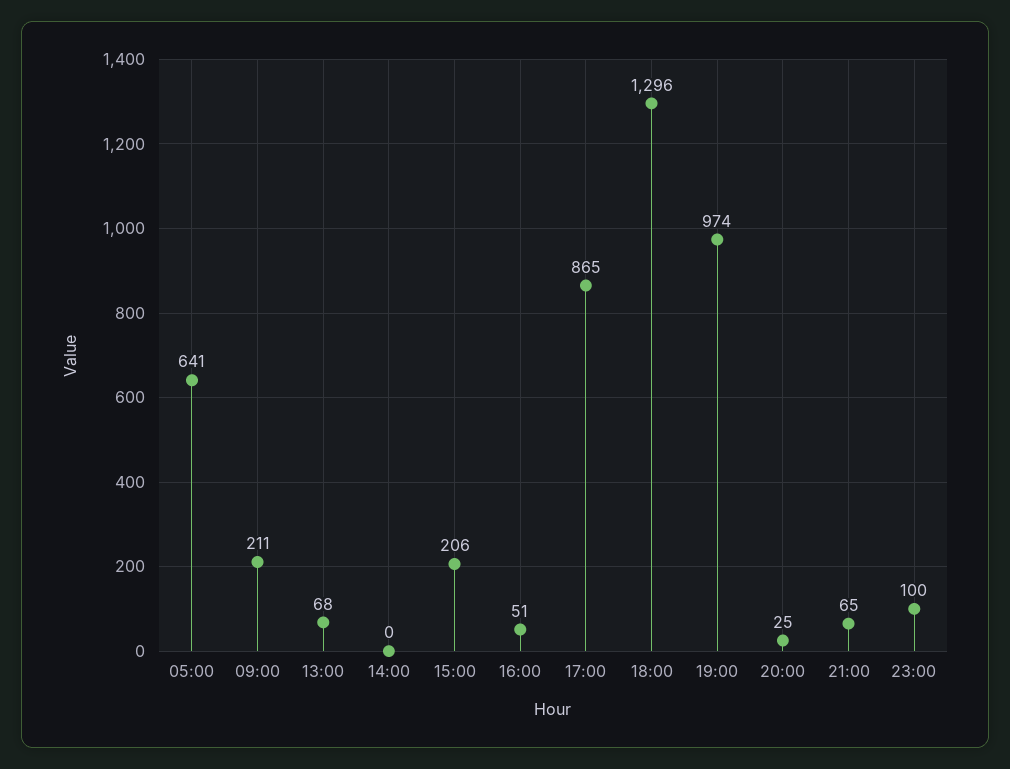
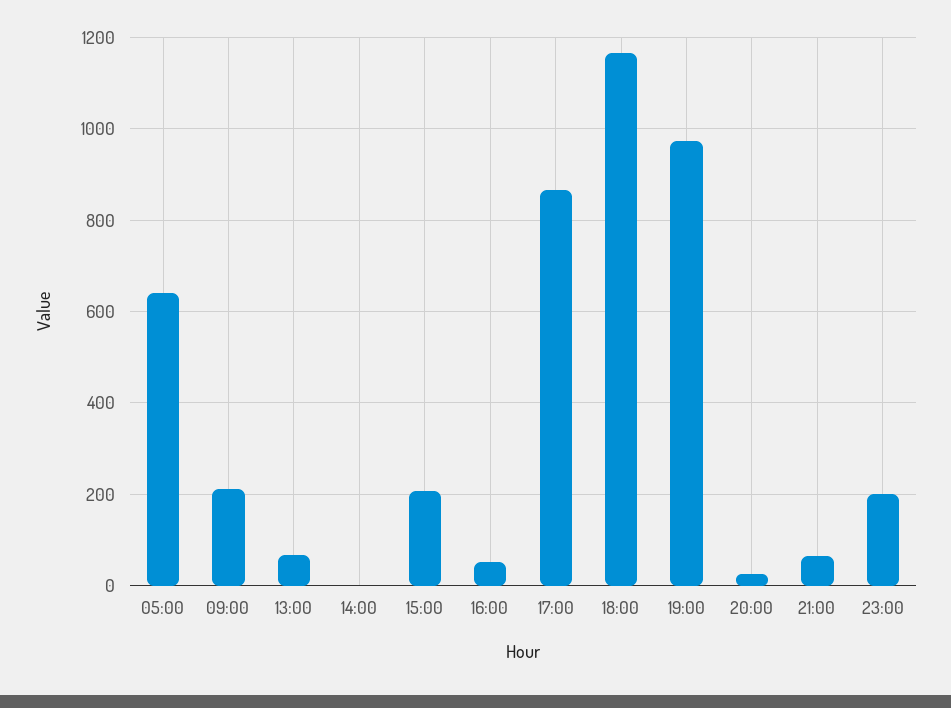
18:00: 1296 -> 1160
23:00: 100 -> 200

